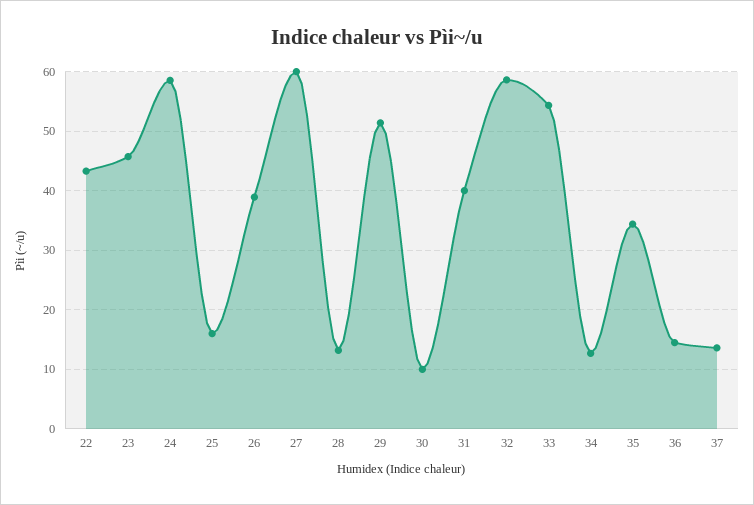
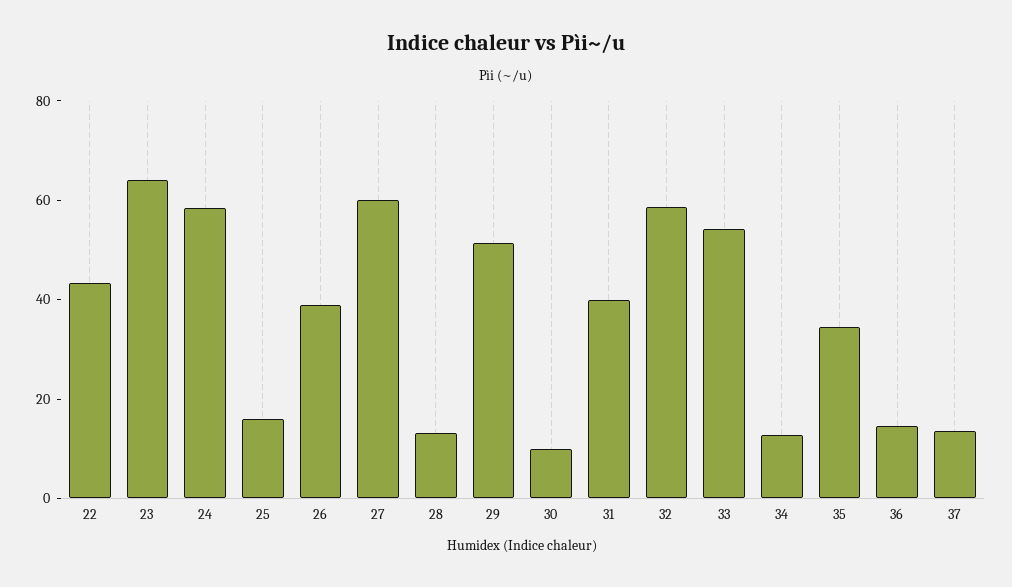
23: 46 -> 65

